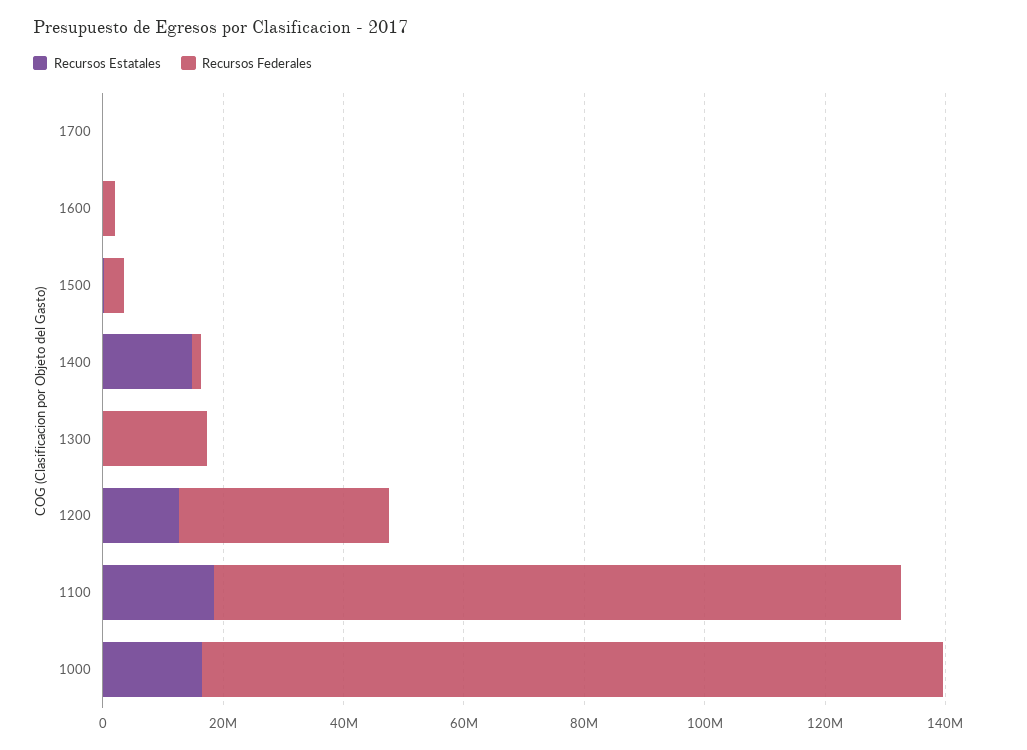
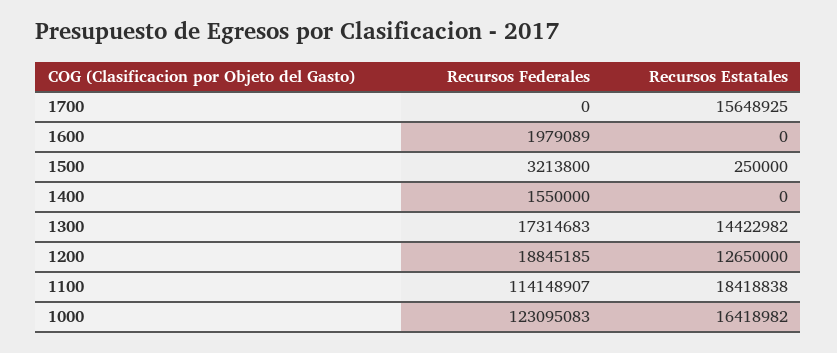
Recursos Estatales, 1700: 0 -> 15648925
Recursos Estatales, 1400: 15000000 -> 0
Recursos Estatales, 1300: 0 -> 14422982
Recursos Federales, 1200: 35000000 -> 18845185

